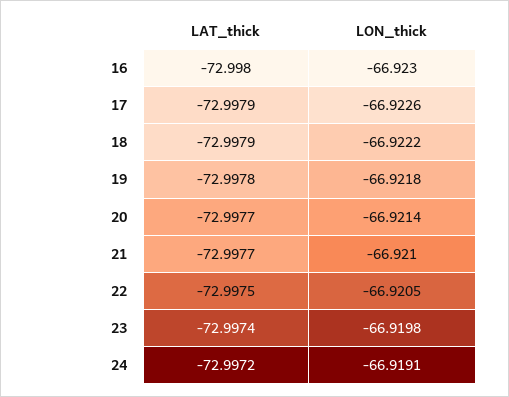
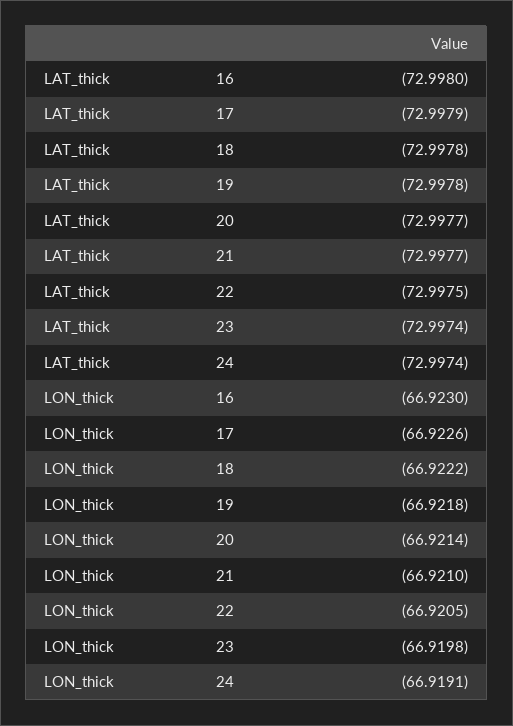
LAT_thick, 18: -72.9979 -> -72.9978
LAT_thick, 24: -72.9972 -> -72.9974

